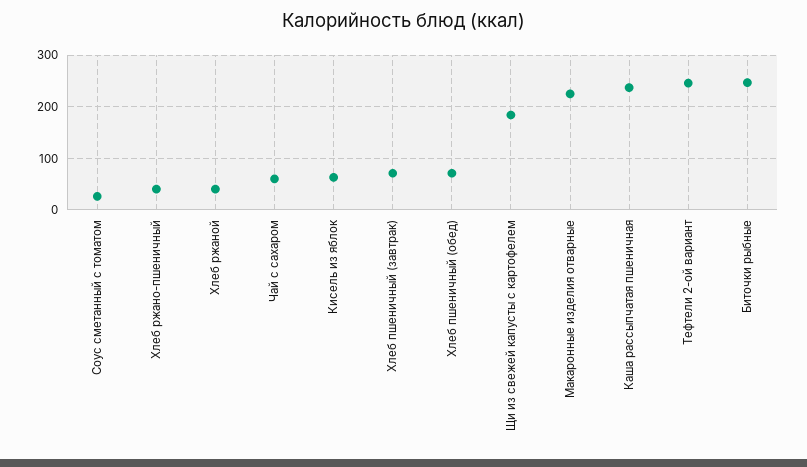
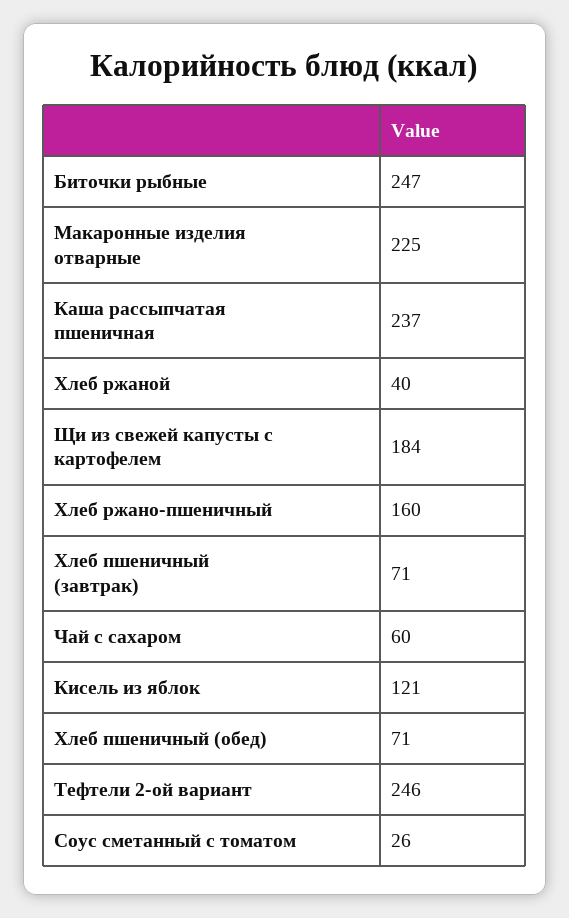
Хлеб ржано-пшеничный: 40 -> 160
Кисель из яблок: 60 -> 121

